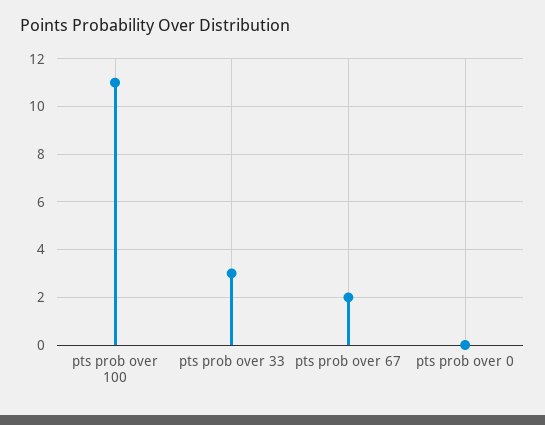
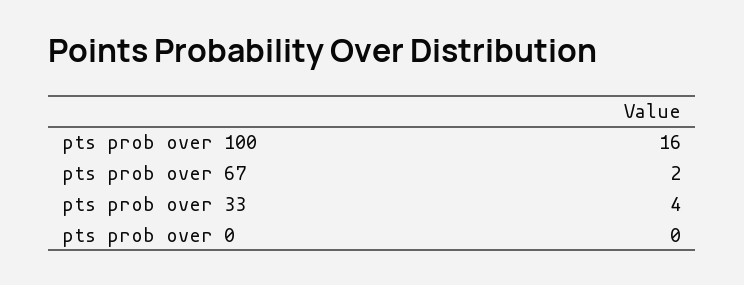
pts prob over 100: 11 -> 16
pts prob over 33: 3 -> 4

